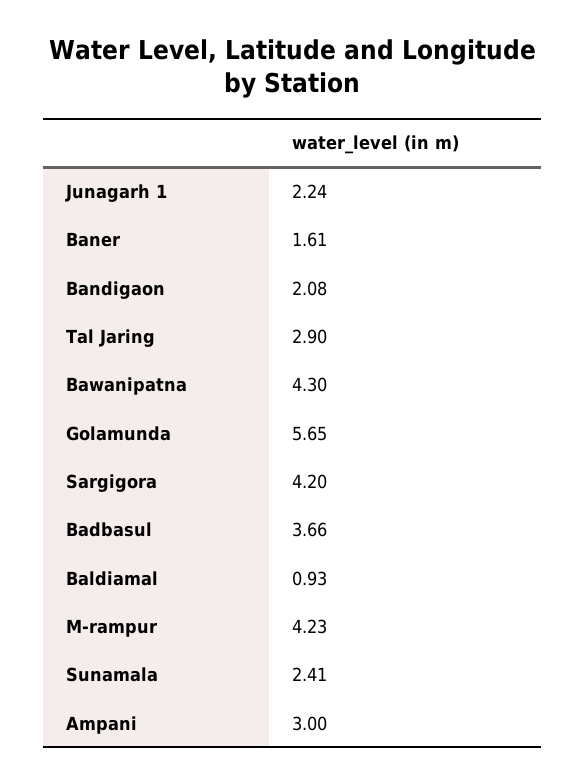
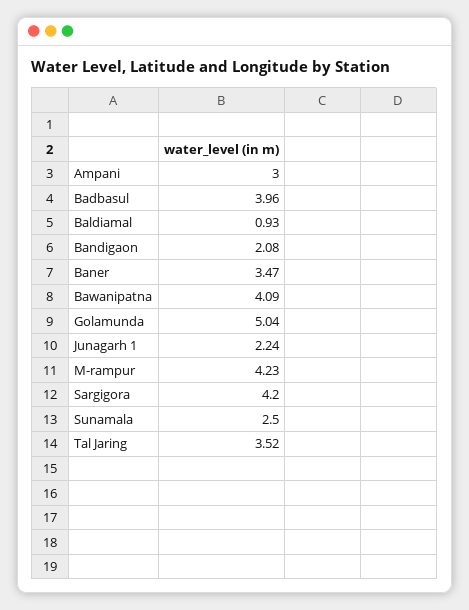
Baner: 1.61 -> 3.47
Tal Jaring: 2.9 -> 3.52
Bawanipatna: 4.3 -> 4.09
Golamunda: 5.65 -> 5.04
Badbasul: 3.66 -> 3.96
Sunamala: 2.41 -> 2.5

